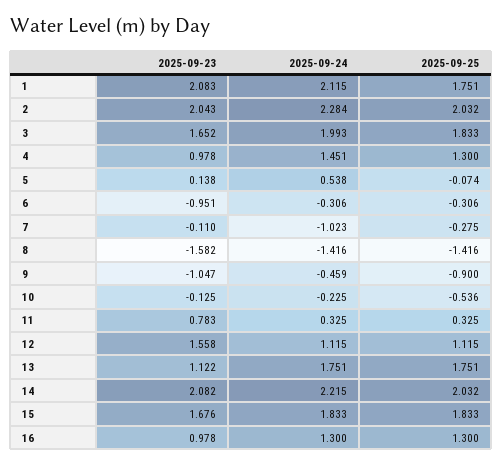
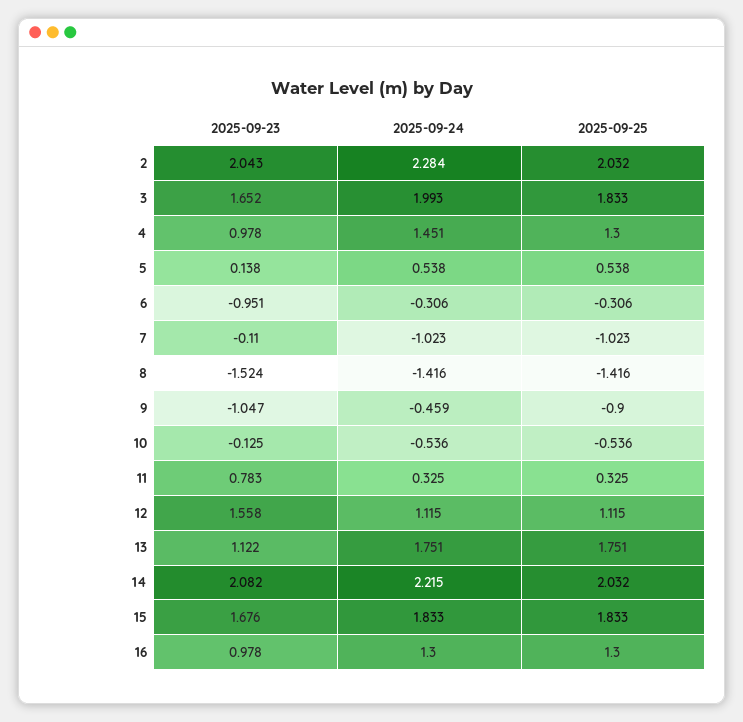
2025-09-23, 1: 2.083 -> none
2025-09-24, 1: 2.115 -> none
2025-09-25, 1: 1.751 -> none
2025-09-25, 5: -0.074 -> 0.538
2025-09-25, 7: -0.275 -> -1.023
2025-09-23, 8: -1.582 -> -1.524
2025-09-24, 10: -0.225 -> -0.536

